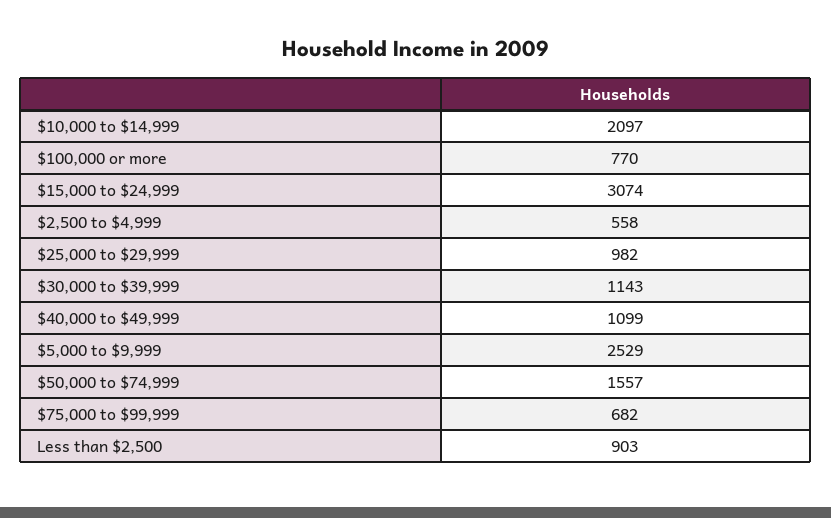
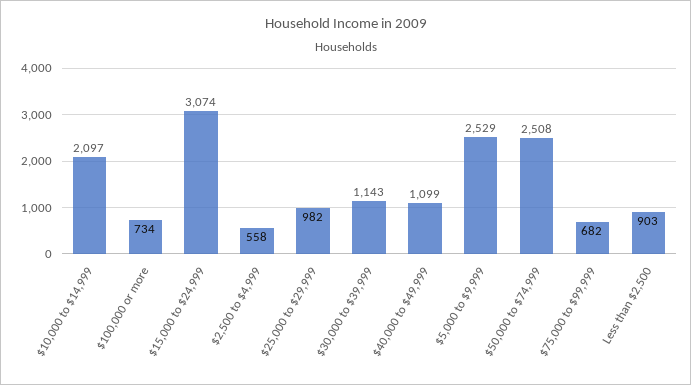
$100,000 or more: 770 -> 734
$50,000 to $74,999: 1557 -> 2508

